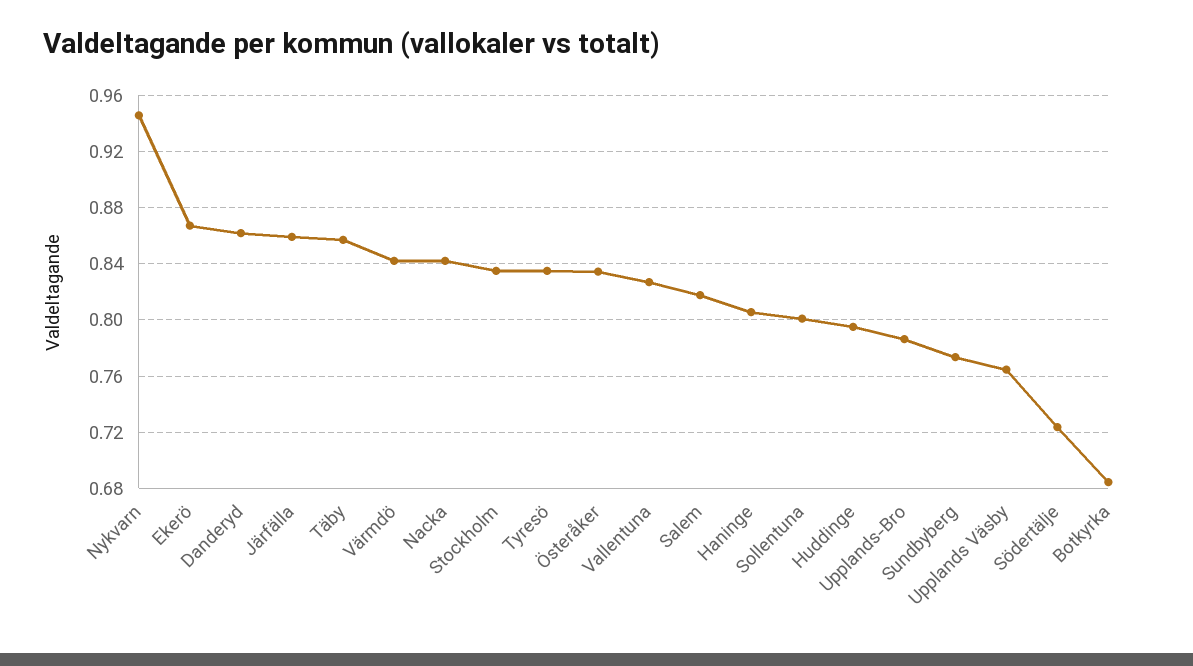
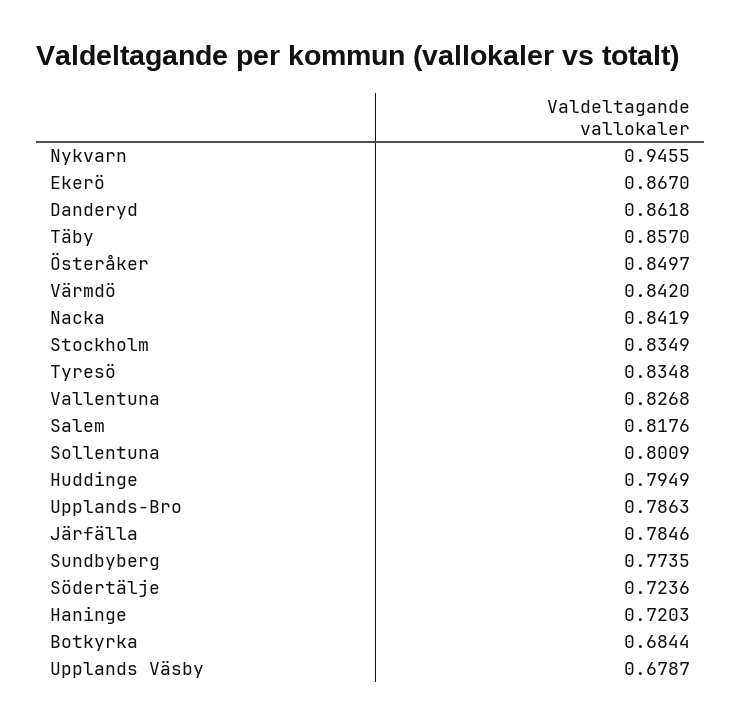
Järfälla: 0.86 -> 0.7846
Österåker: 0.835 -> 0.8497
Haninge: 0.805 -> 0.7203
Upplands Väsby: 0.765 -> 0.6787

